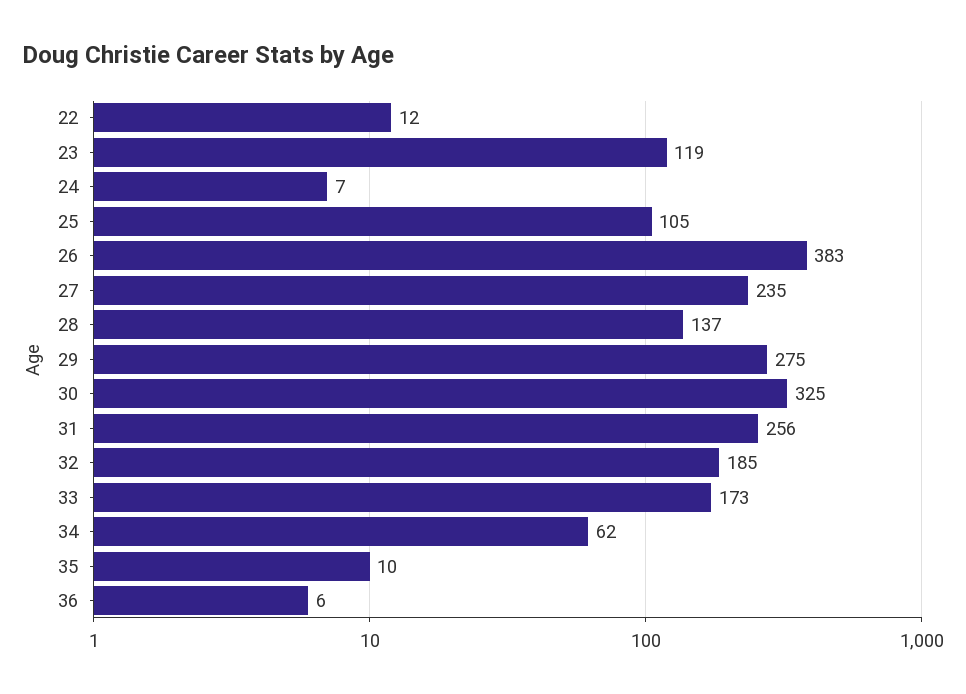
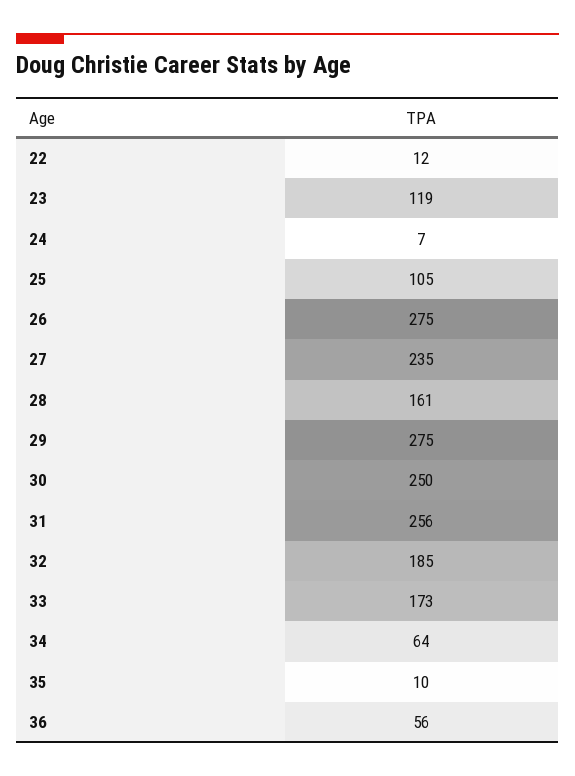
26: 383 -> 275
28: 137 -> 161
30: 325 -> 250
34: 62 -> 64
36: 6 -> 56

